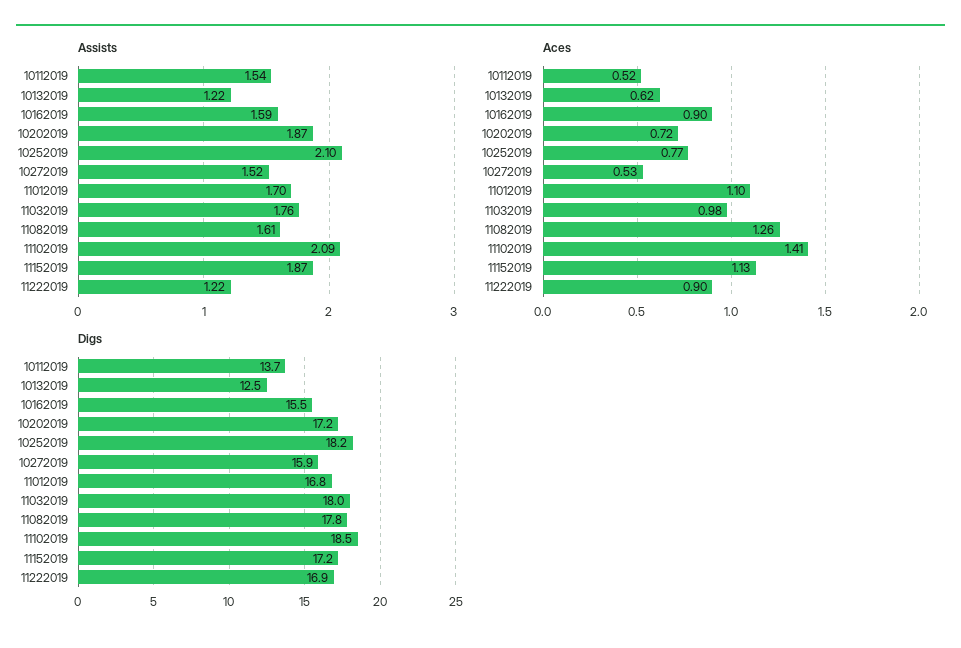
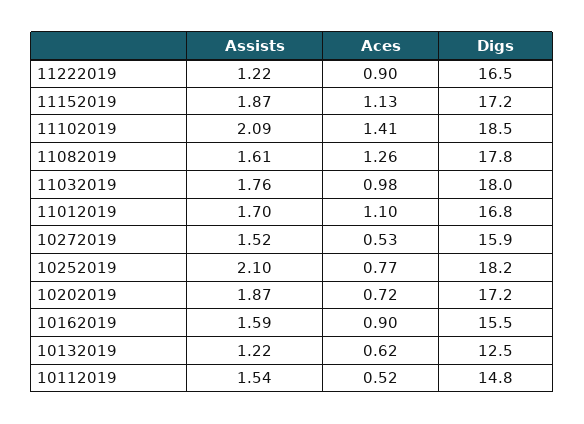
Digs, 10112019: 13.7 -> 14.8
Digs, 11222019: 16.9 -> 16.5

